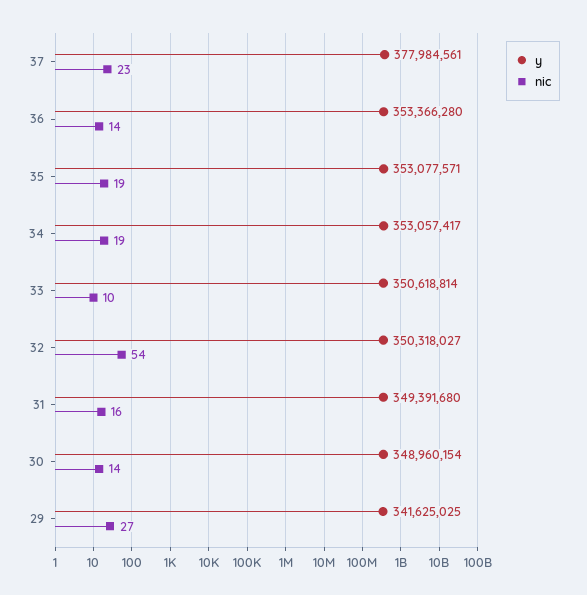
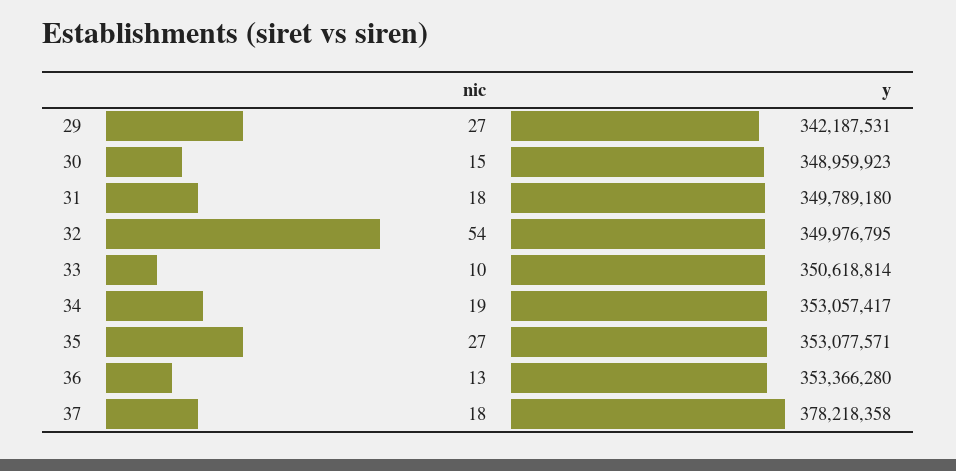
y, 37: 377984561 -> 378218358
nic, 37: 23 -> 18
nic, 36: 14 -> 13
nic, 35: 19 -> 27
y, 32: 350318027 -> 349976795
y, 31: 349391680 -> 349789180
nic, 31: 16 -> 18
y, 30: 348960154 -> 348959923
nic, 30: 14 -> 15
y, 29: 341625025 -> 342187531

